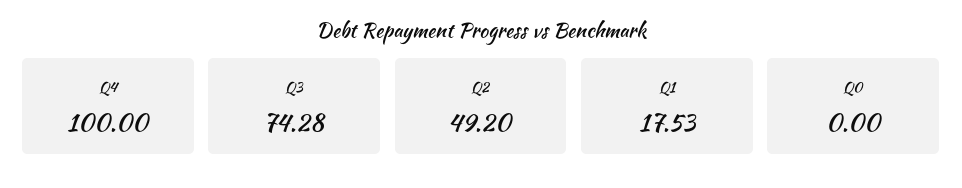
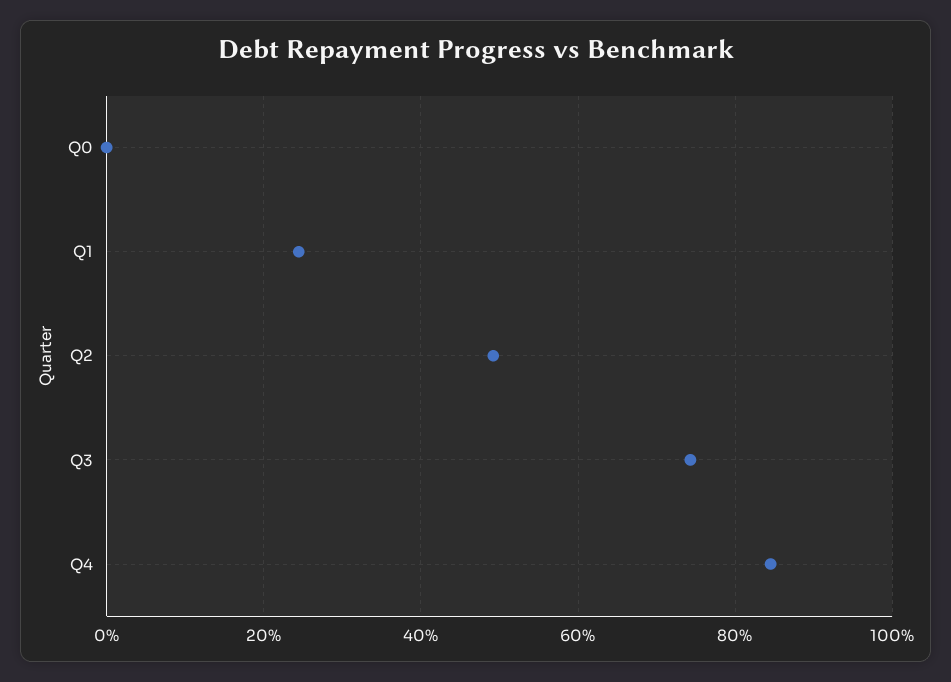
Q4: 100 -> 84
Q1: 17.53 -> 24

